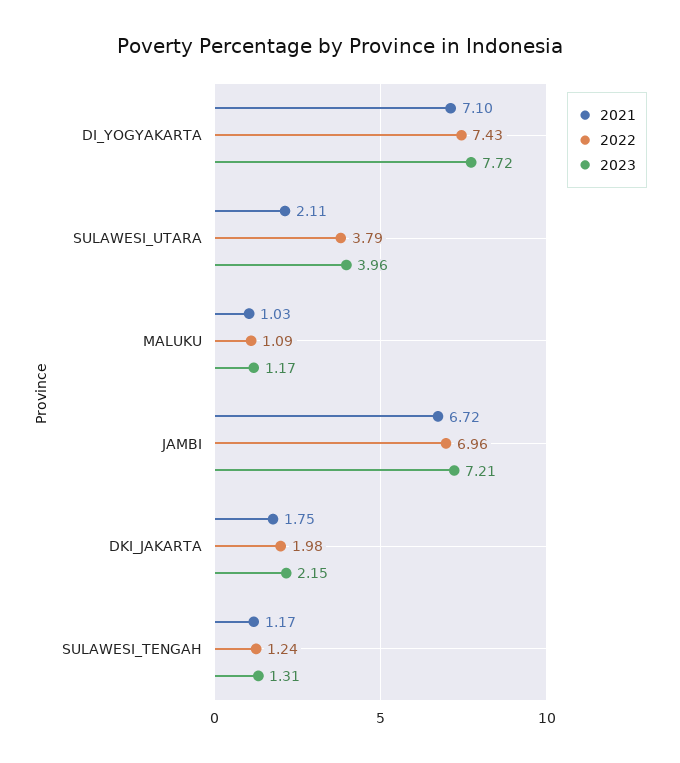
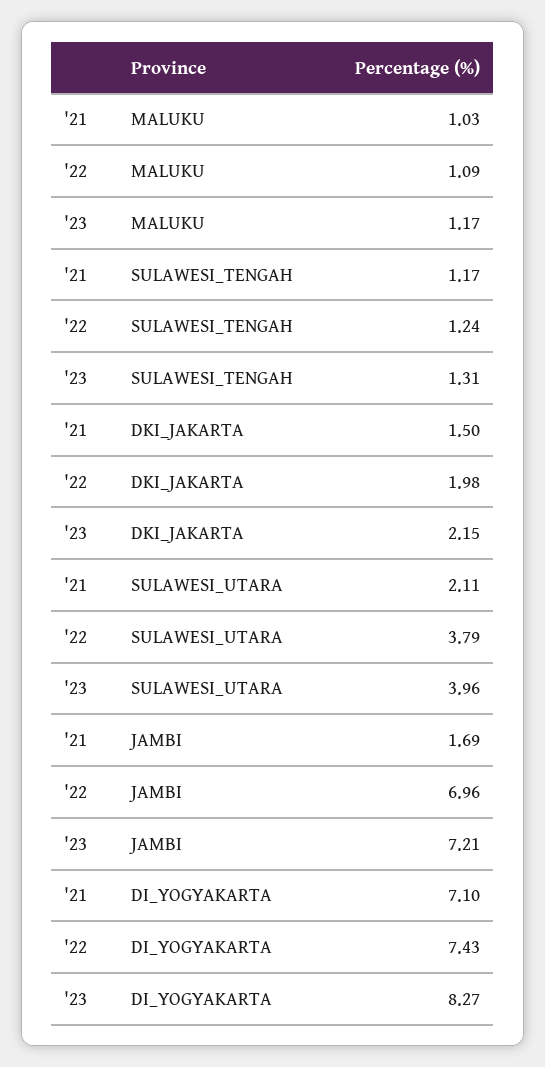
2023, DI_YOGYAKARTA: 7.72 -> 8.27
2021, JAMBI: 6.72 -> 1.69
2021, DKI_JAKARTA: 1.75 -> 1.5

